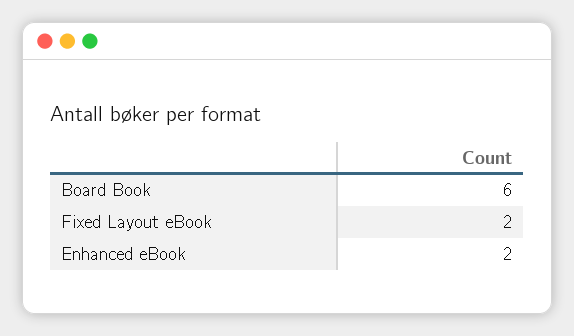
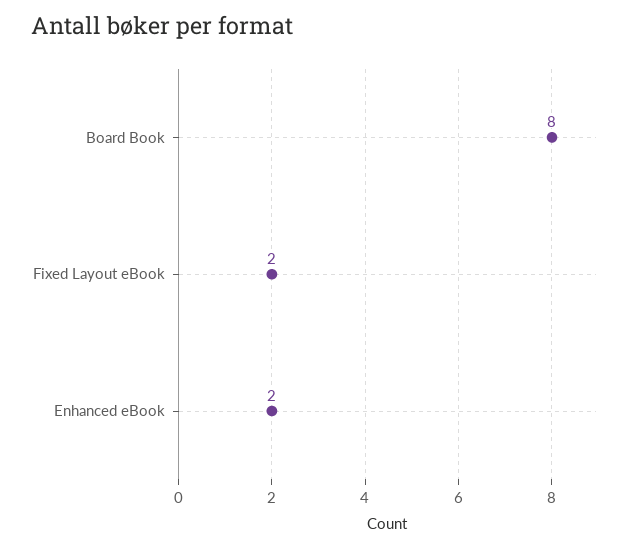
Board Book: 6 -> 8

